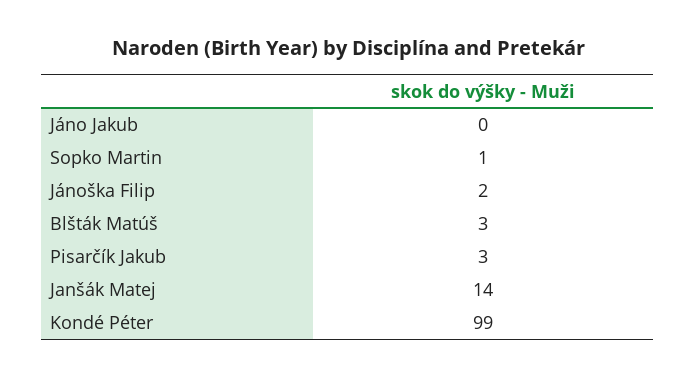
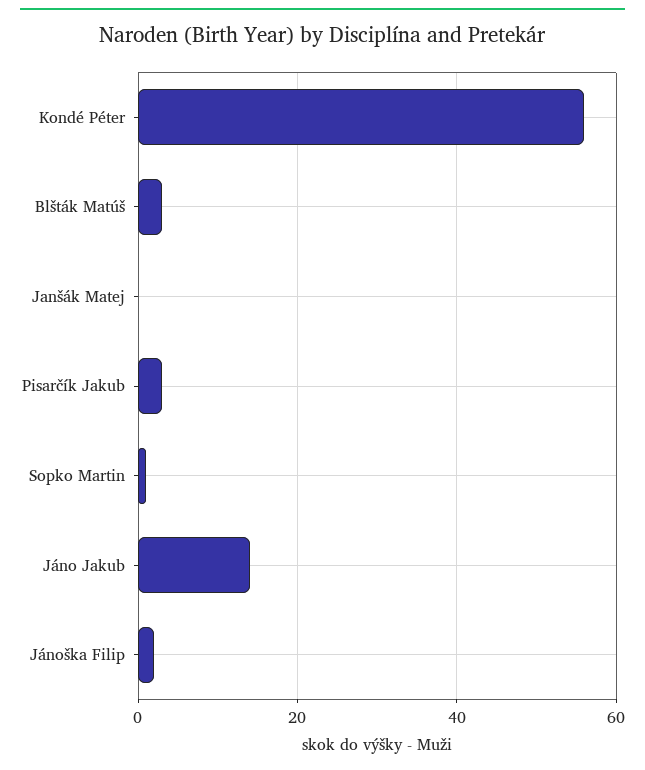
Jáno Jakub: 0 -> 15
Janšák Matej: 14 -> 0
Kondé Péter: 99 -> 55

